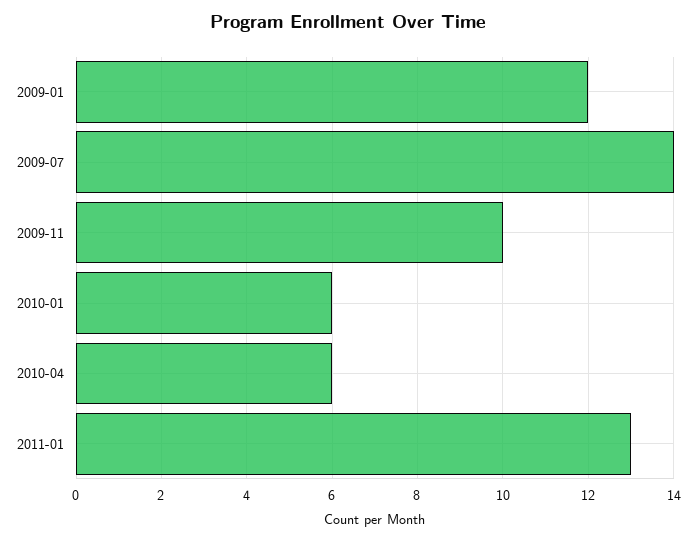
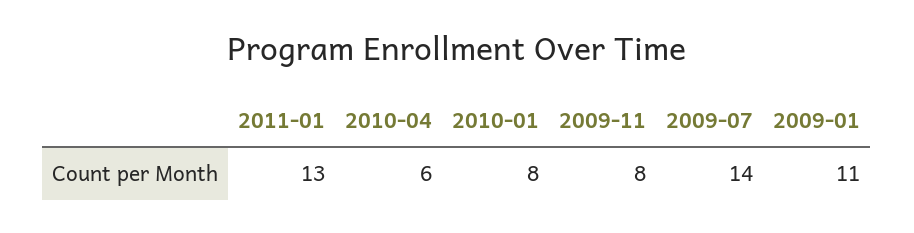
2009-01: 12 -> 11
2009-11: 10 -> 8
2010-01: 6 -> 8

